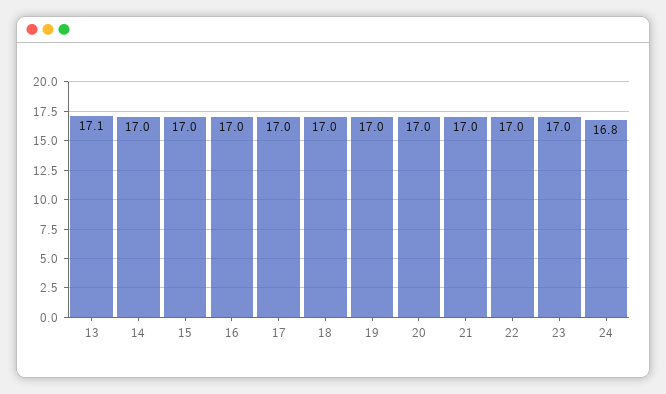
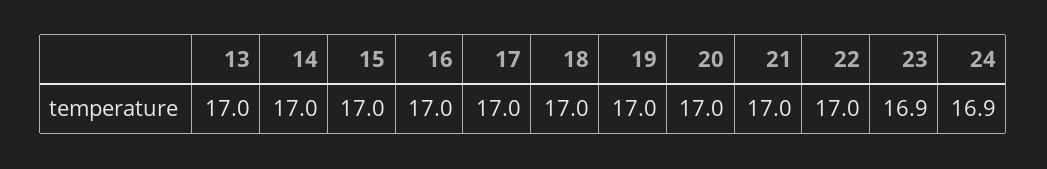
13: 17.1 -> 17
23: 17 -> 16.9
24: 16.8 -> 16.9

